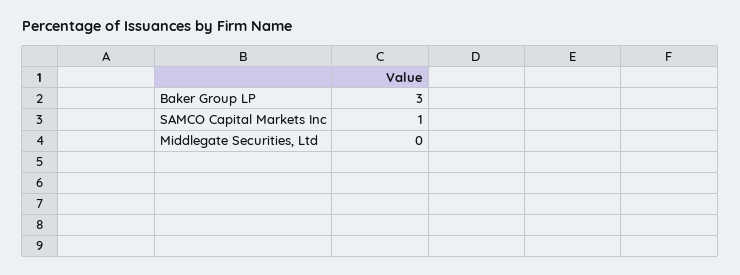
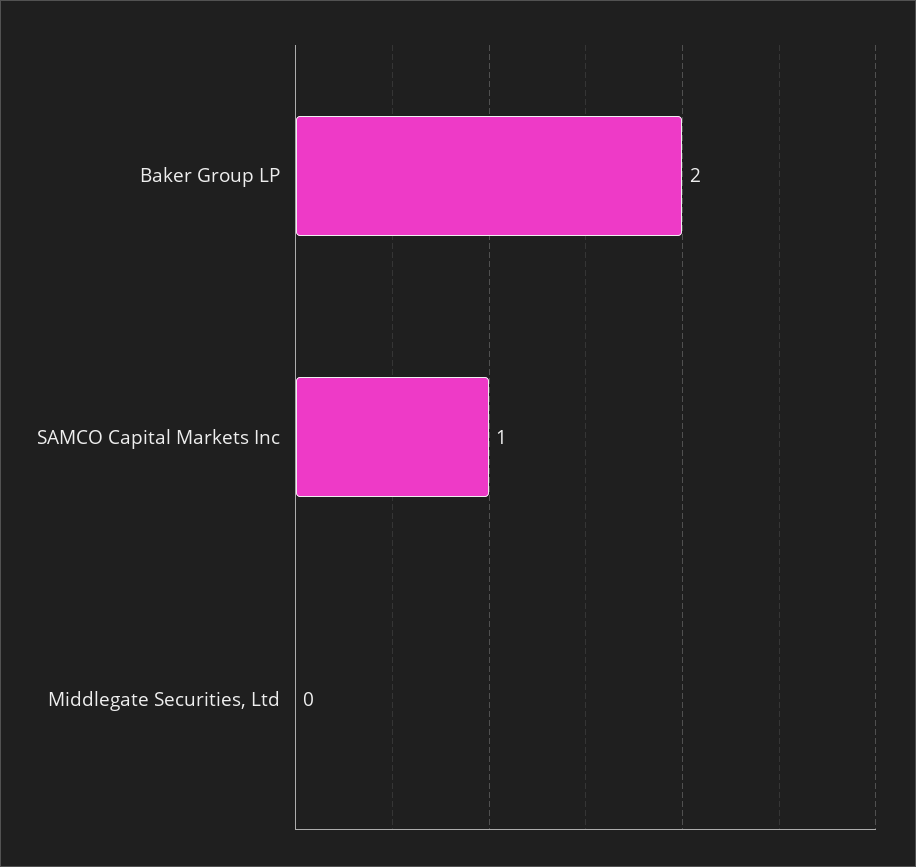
Baker Group LP: 3 -> 2

